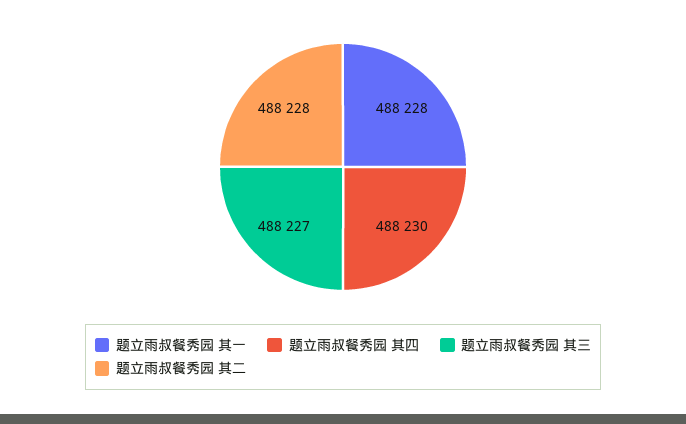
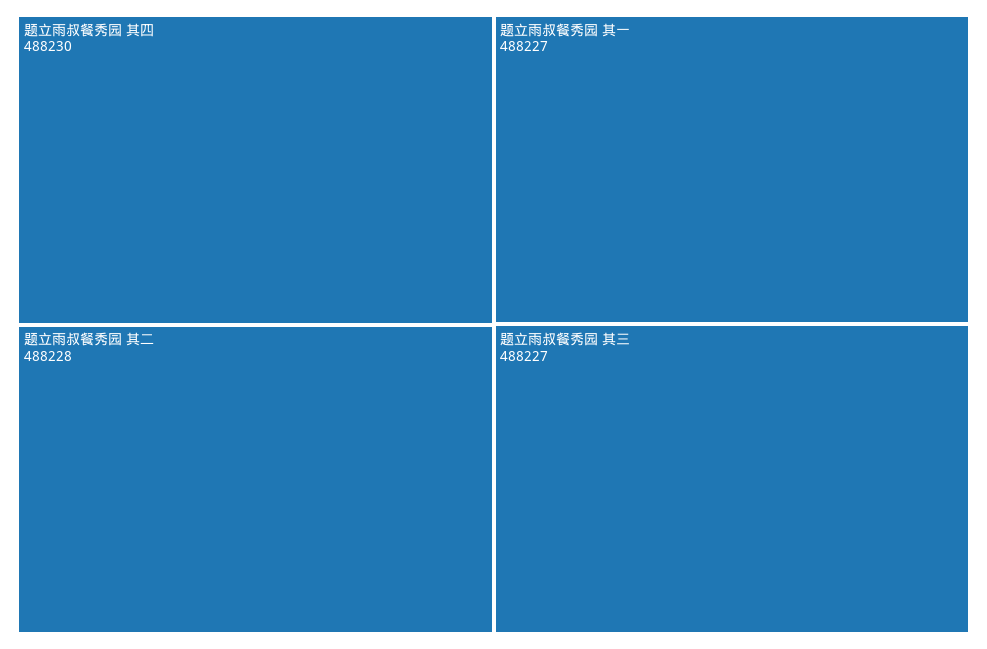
题立雨叔餐秀园 其一: 488228 -> 488227

